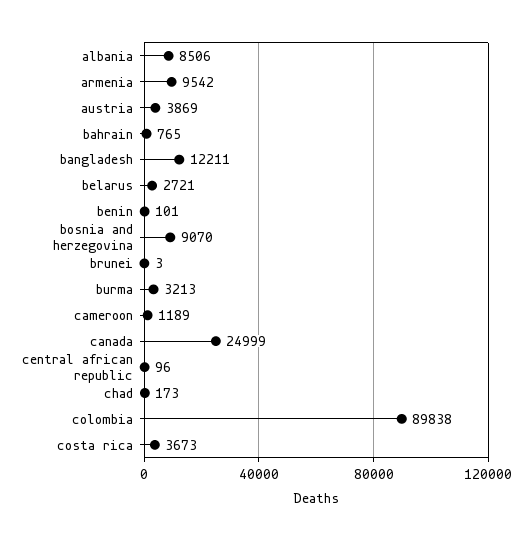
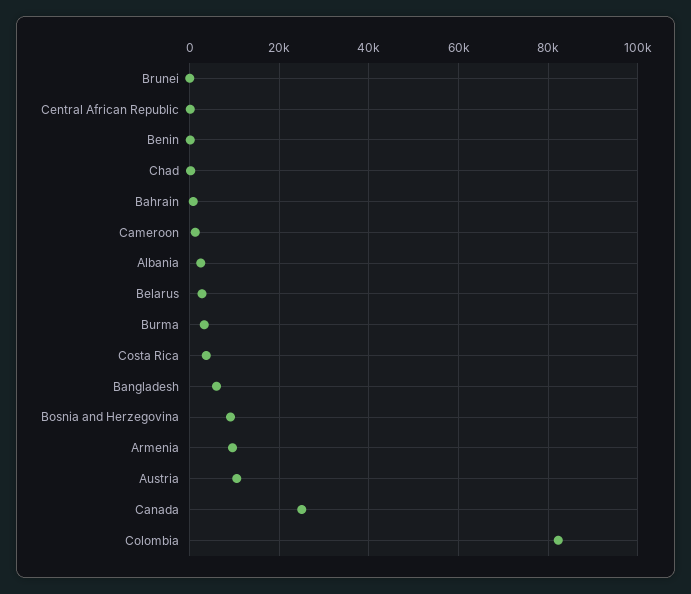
albania: 8506 -> 2000
austria: 3869 -> 10000
bangladesh: 12211 -> 6000
colombia: 89838 -> 82000

